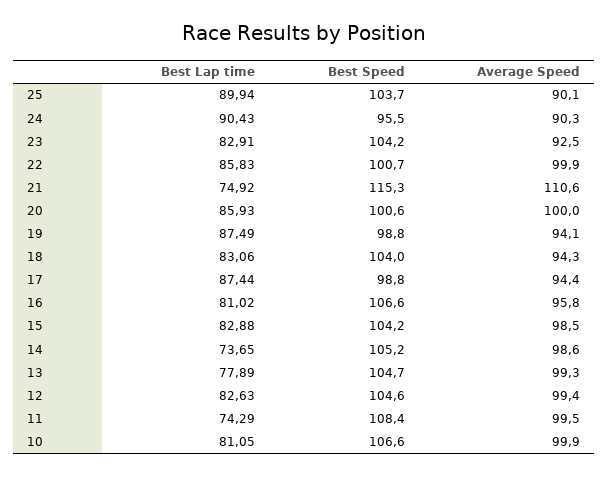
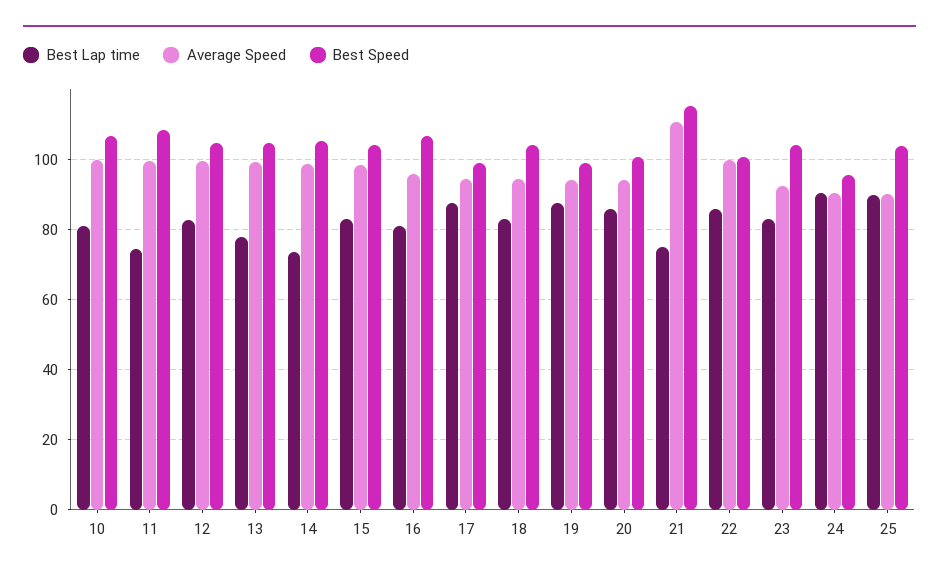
Average Speed, 20: 100 -> 94

